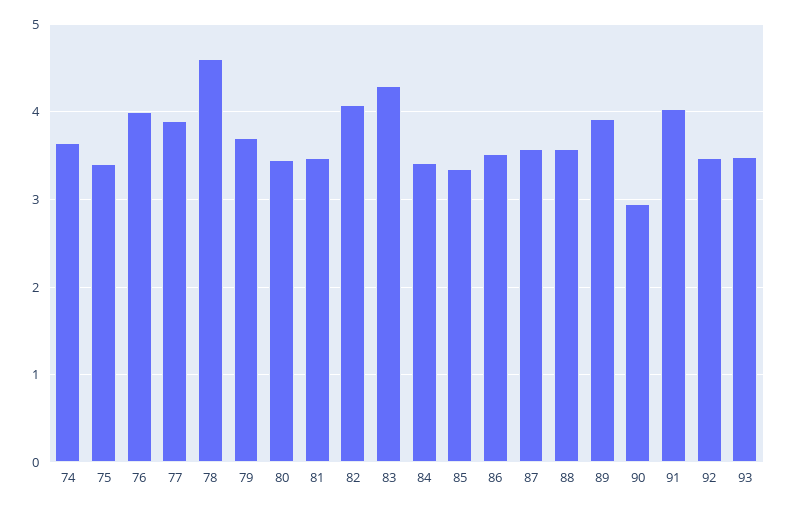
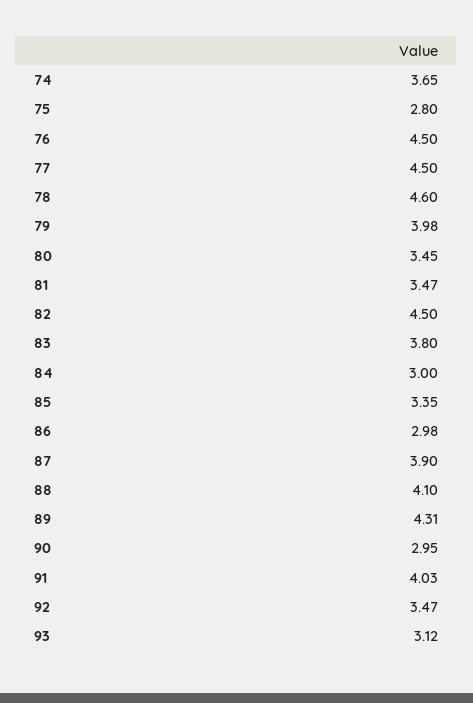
75: 3.4 -> 2.8
76: 4 -> 4.5
77: 3.9 -> 4.5
79: 3.7 -> 3.98
82: 4.1 -> 4.5
83: 4.3 -> 3.8
84: 3.4 -> 3
86: 3.5 -> 2.98
87: 3.6 -> 3.9
88: 3.6 -> 4.1
89: 3.9 -> 4.31
93: 3.5 -> 3.12

